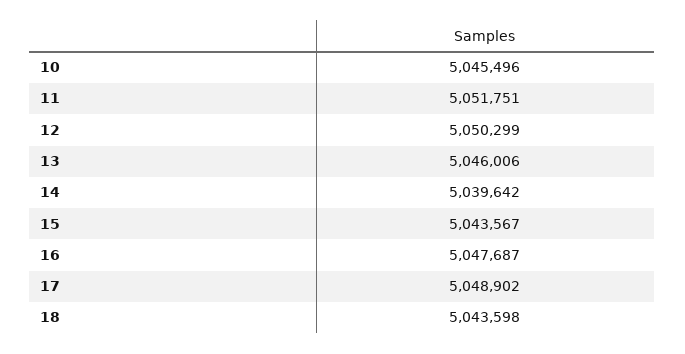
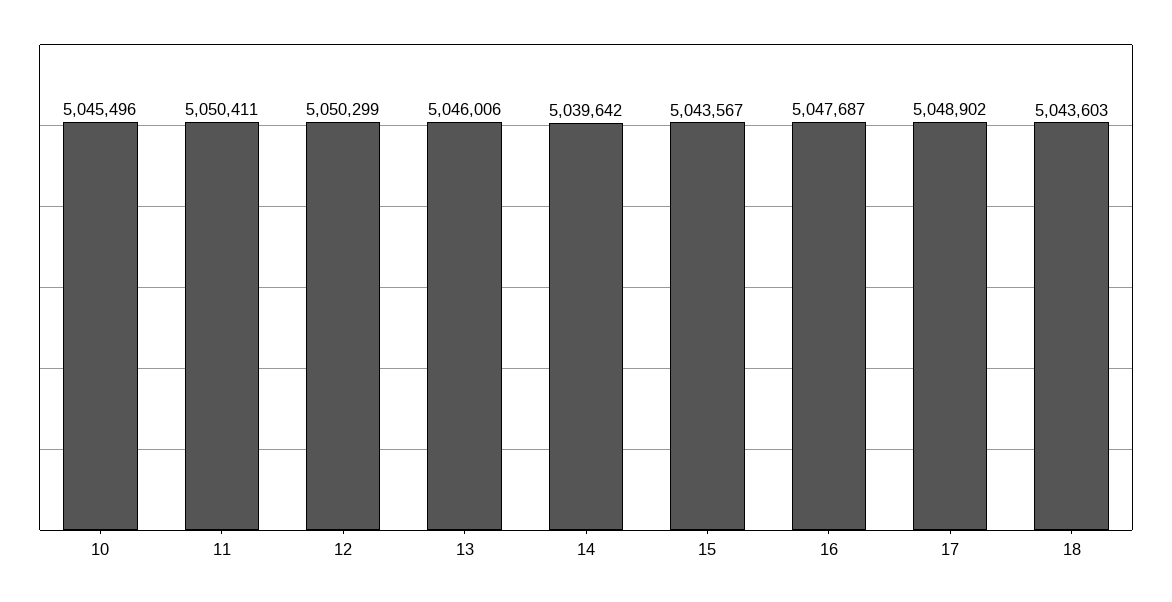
11: 5051751 -> 5050411
18: 5043598 -> 5043603

